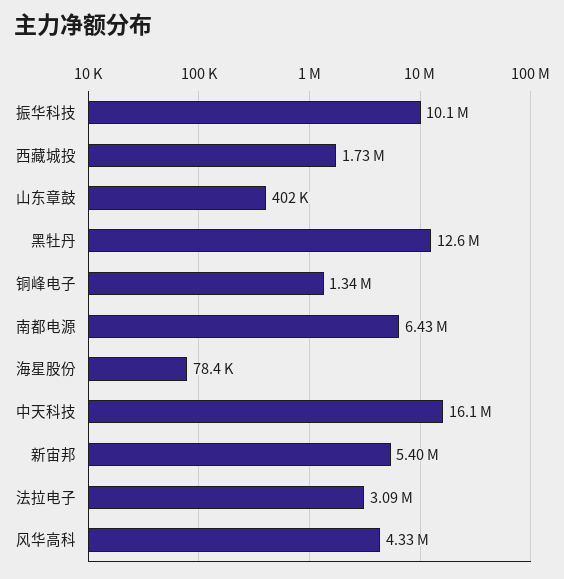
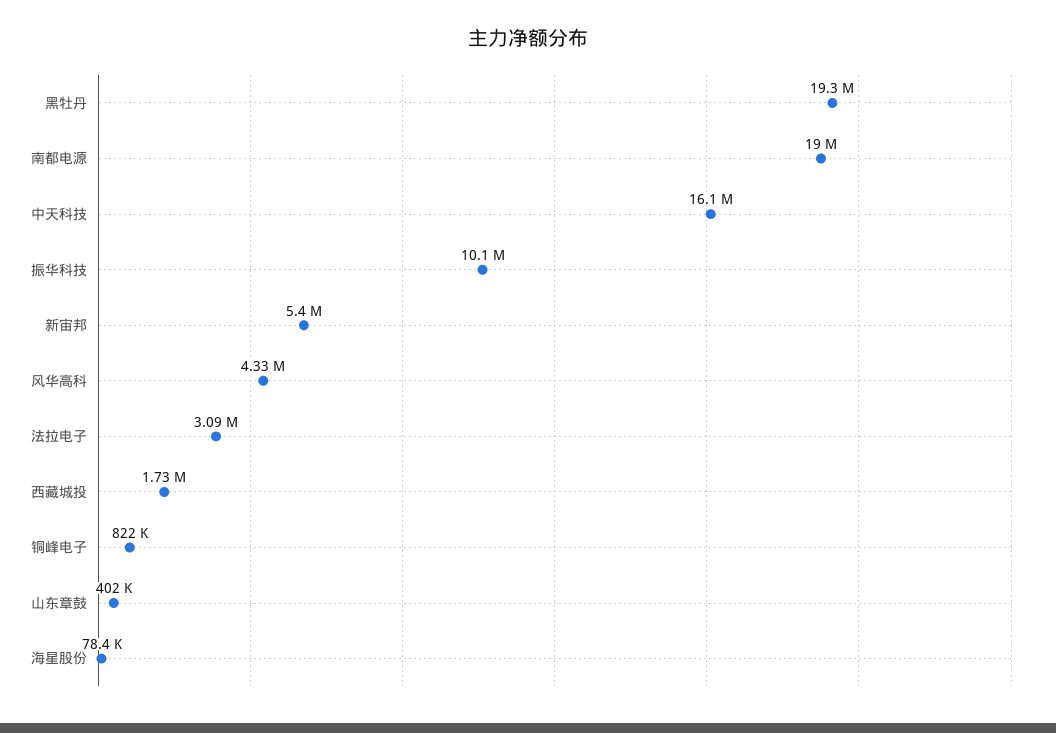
黑牡丹: 12600000 -> 19300000
铜峰电子: 1340000 -> 822000
南都电源: 6430000 -> 19000000

